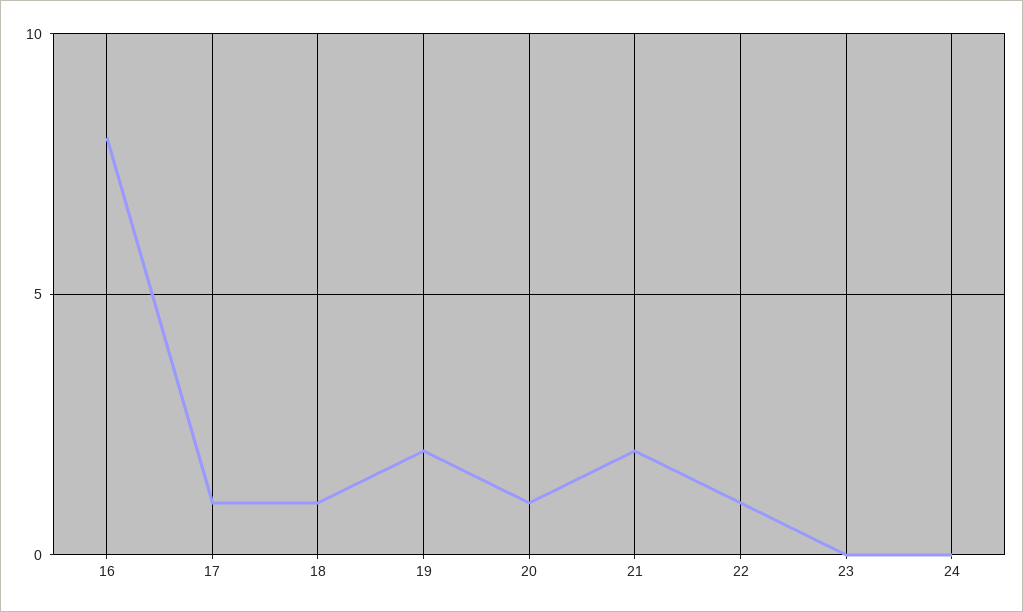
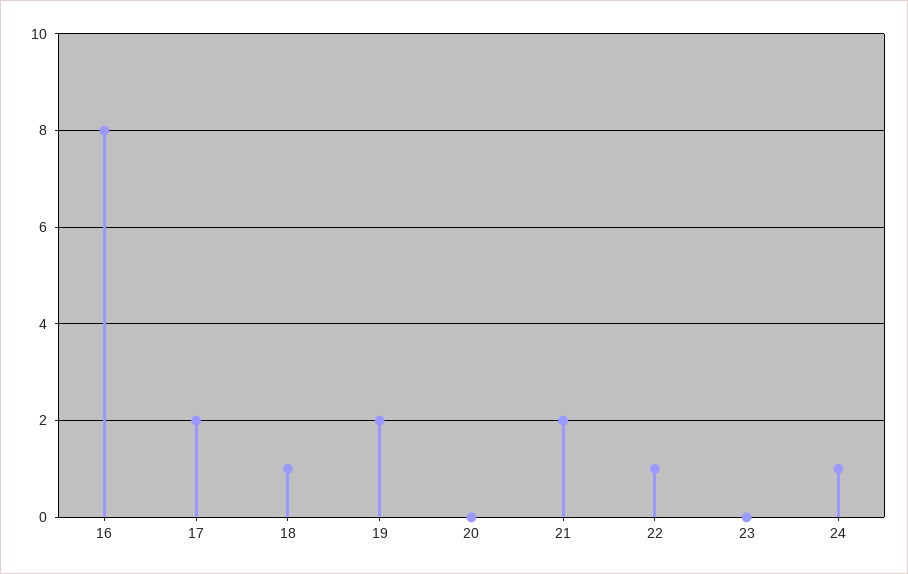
17: 1 -> 2
20: 1 -> 0
24: 0 -> 1

